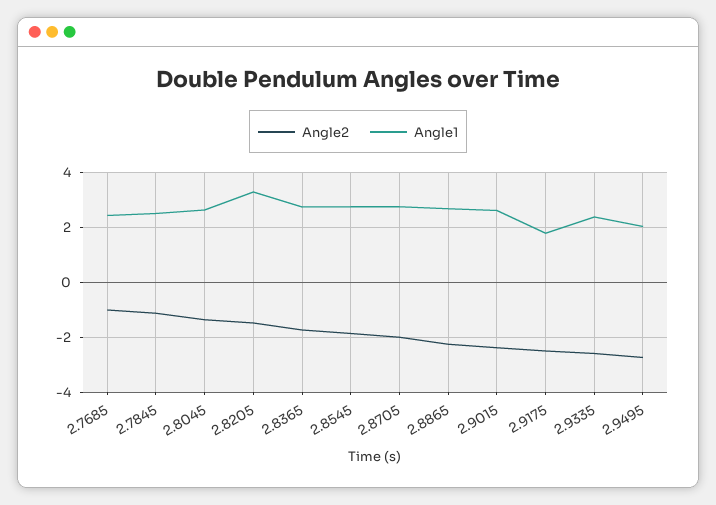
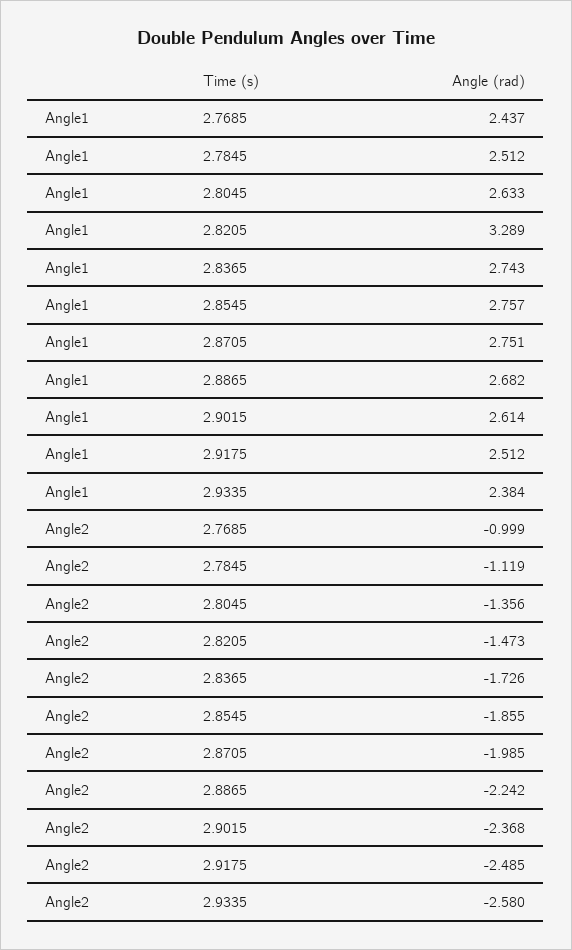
Angle1, 2.9175: 1.75 -> 2.512
Angle2, 2.9495: -2.75 -> none
Angle1, 2.9495: 2 -> none

